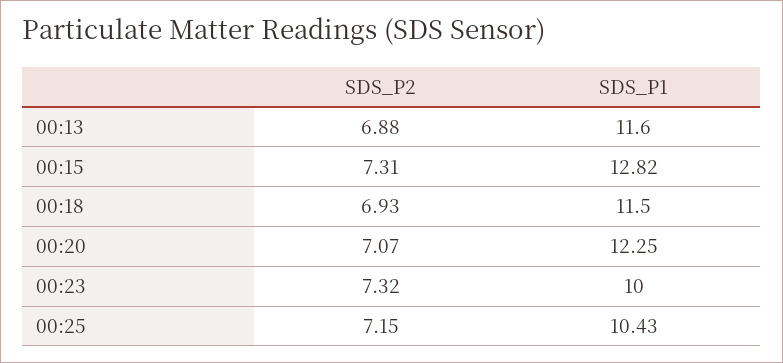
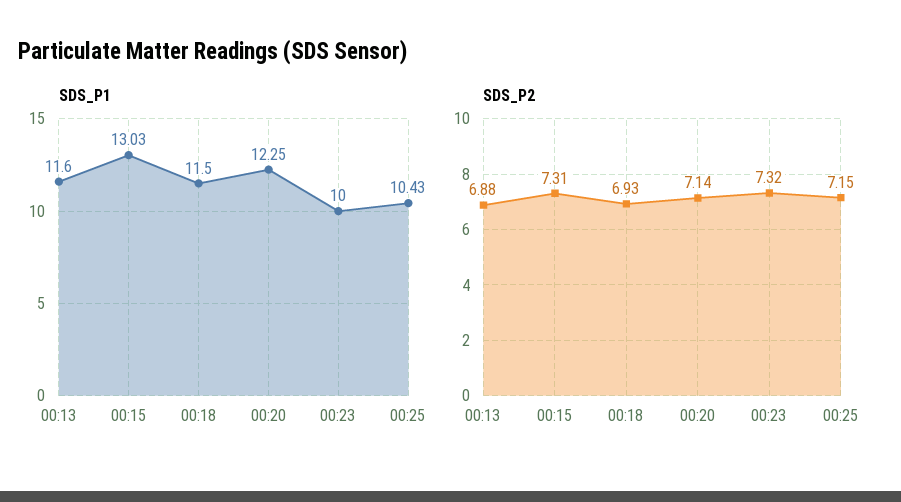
SDS_P1, 00:15: 12.82 -> 13.03
SDS_P2, 00:20: 7.07 -> 7.14

